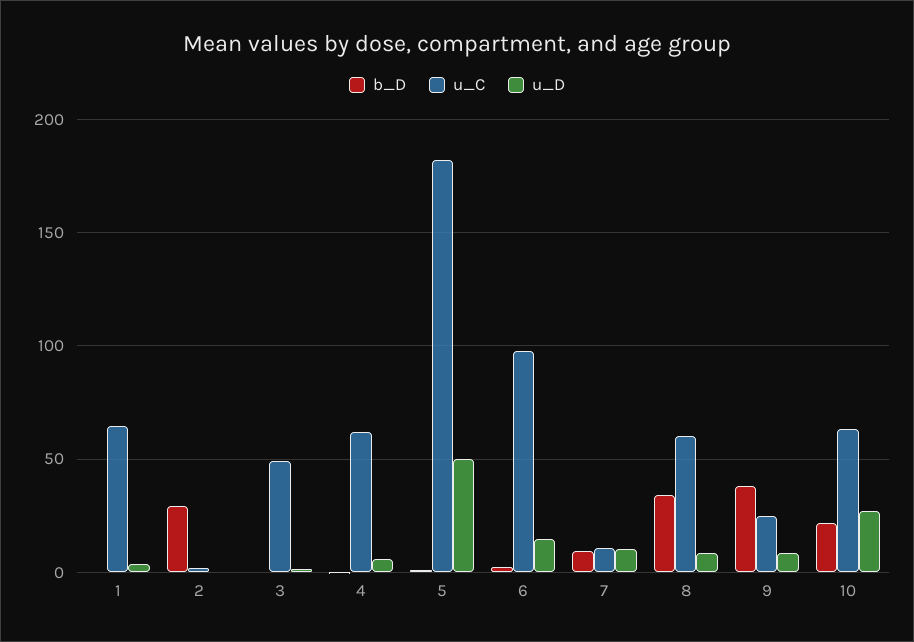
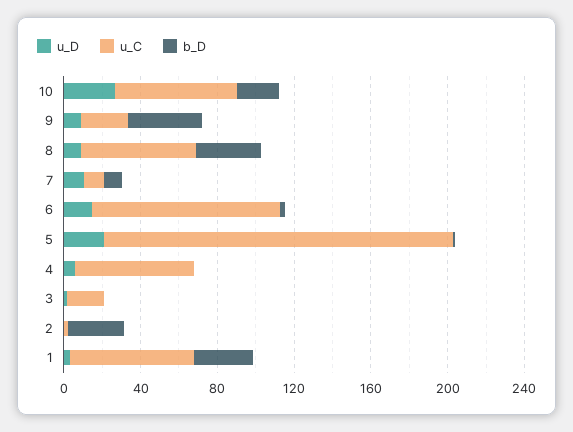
b_D, 1: 0 -> 30
u_C, 3: 50 -> 20
u_D, 5: 50 -> 20

